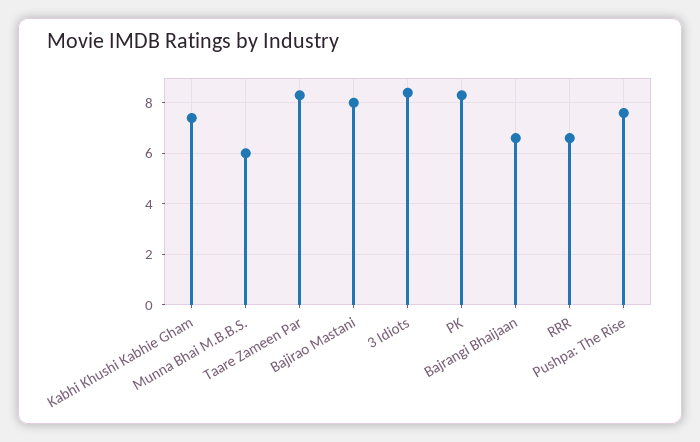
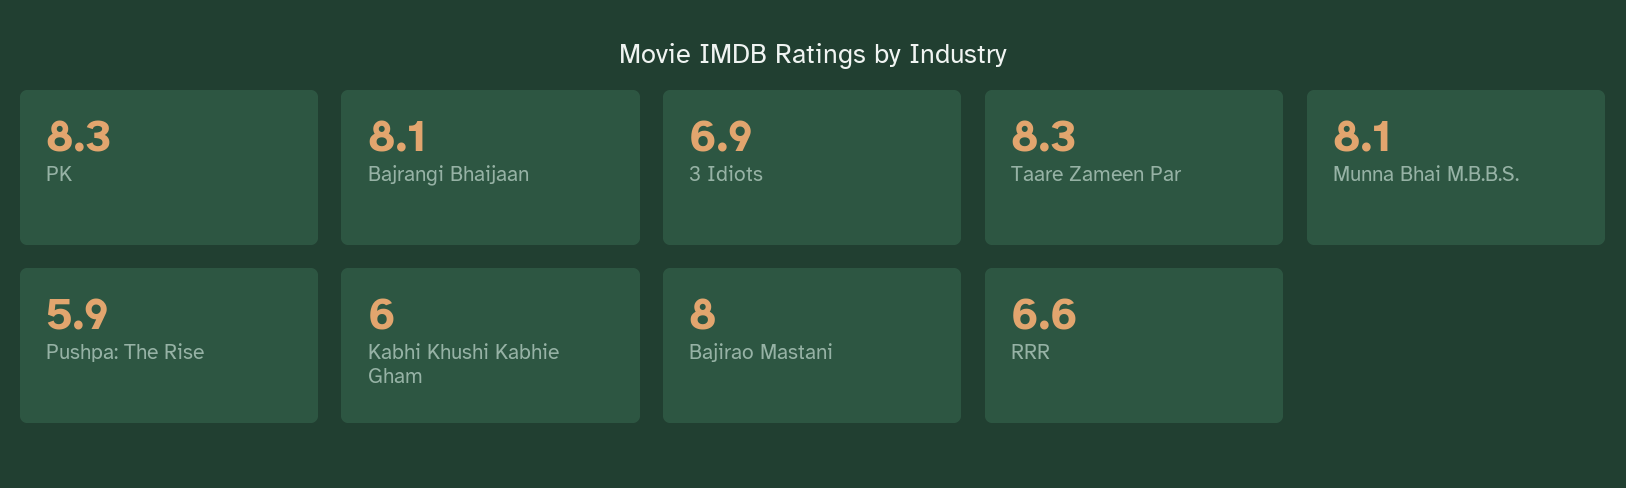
Kabhi Khushi Kabhie Gham: 7.5 -> 6
Munna Bhai M.B.B.S.: 6 -> 8.1
3 Idiots: 8.5 -> 6.9
Bajrangi Bhaijaan: 6.5 -> 8.1
Pushpa: The Rise: 7.5 -> 5.9

